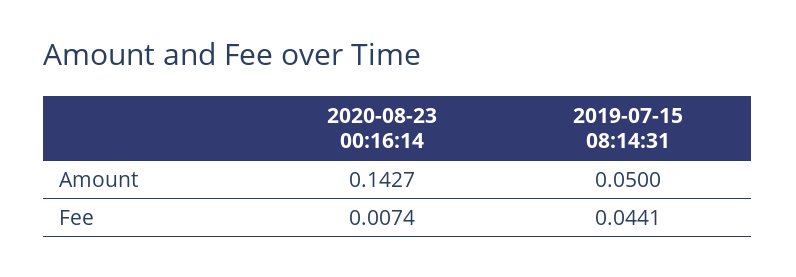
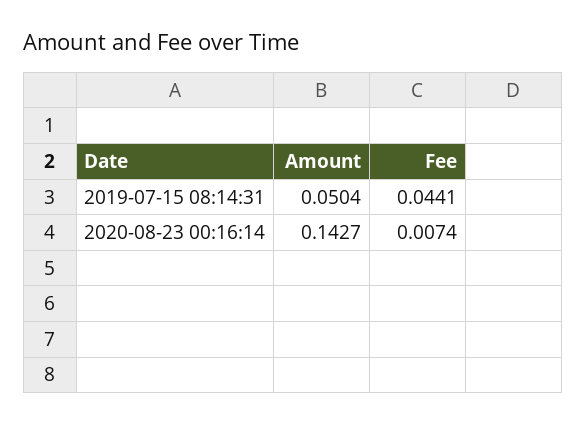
2019-07-15 08:14:31, Amount: 0.05 -> 0.0504

